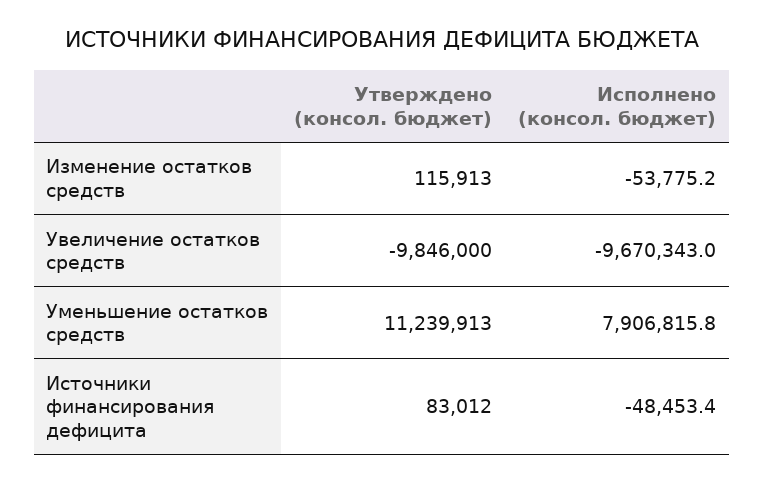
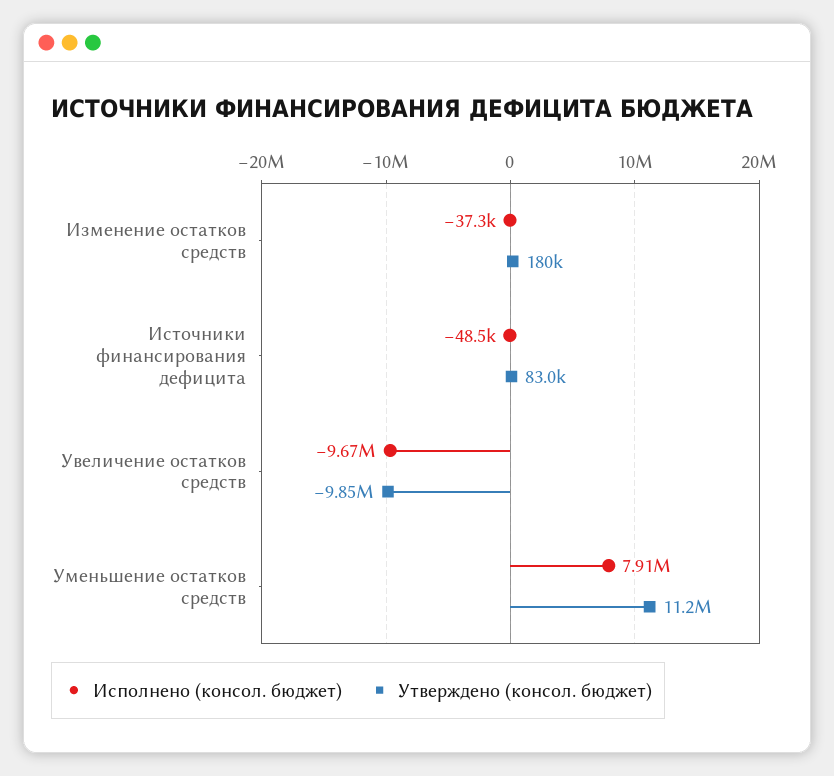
Утверждено (консол. бюджет), Изменение остатков средств: 115913 -> 180000
Исполнено (консол. бюджет), Изменение остатков средств: -53775.2 -> -37300

